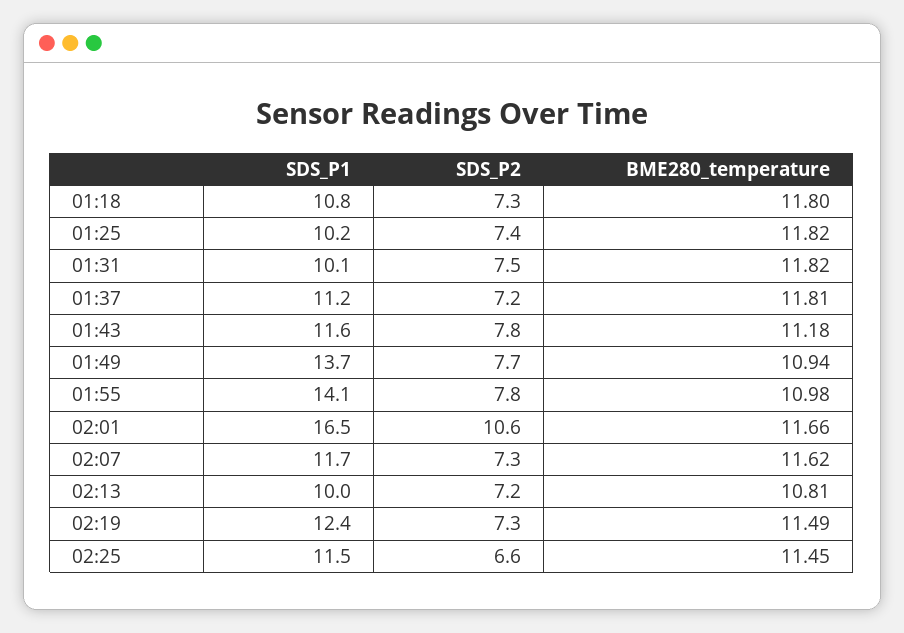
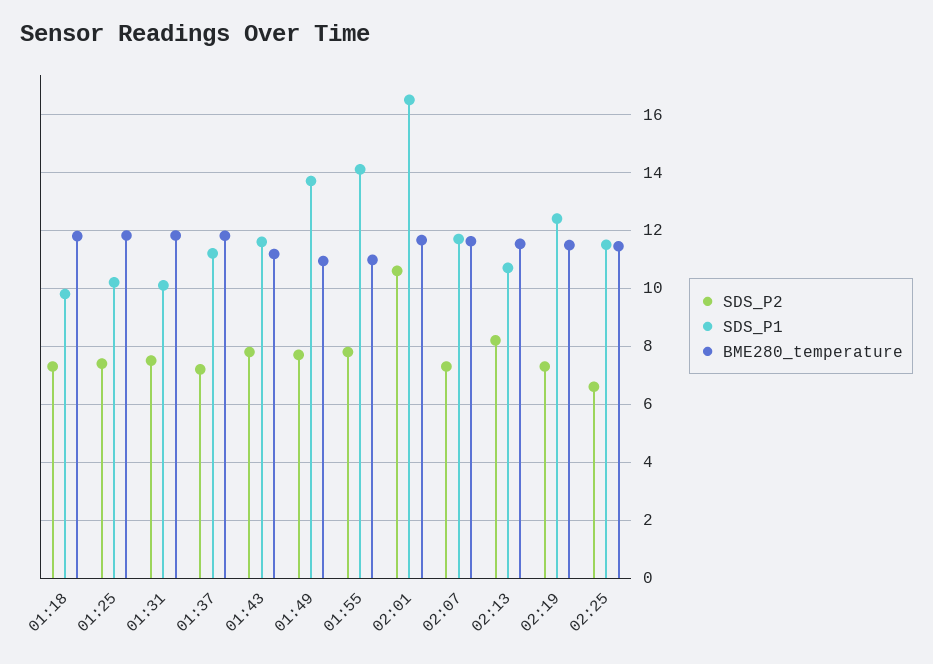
SDS_P1, 01:18: 10.8 -> 9.75
SDS_P1, 02:13: 10 -> 10.75
SDS_P2, 02:13: 7.2 -> 8.25
BME280_temperature, 02:13: 10.81 -> 11.5

